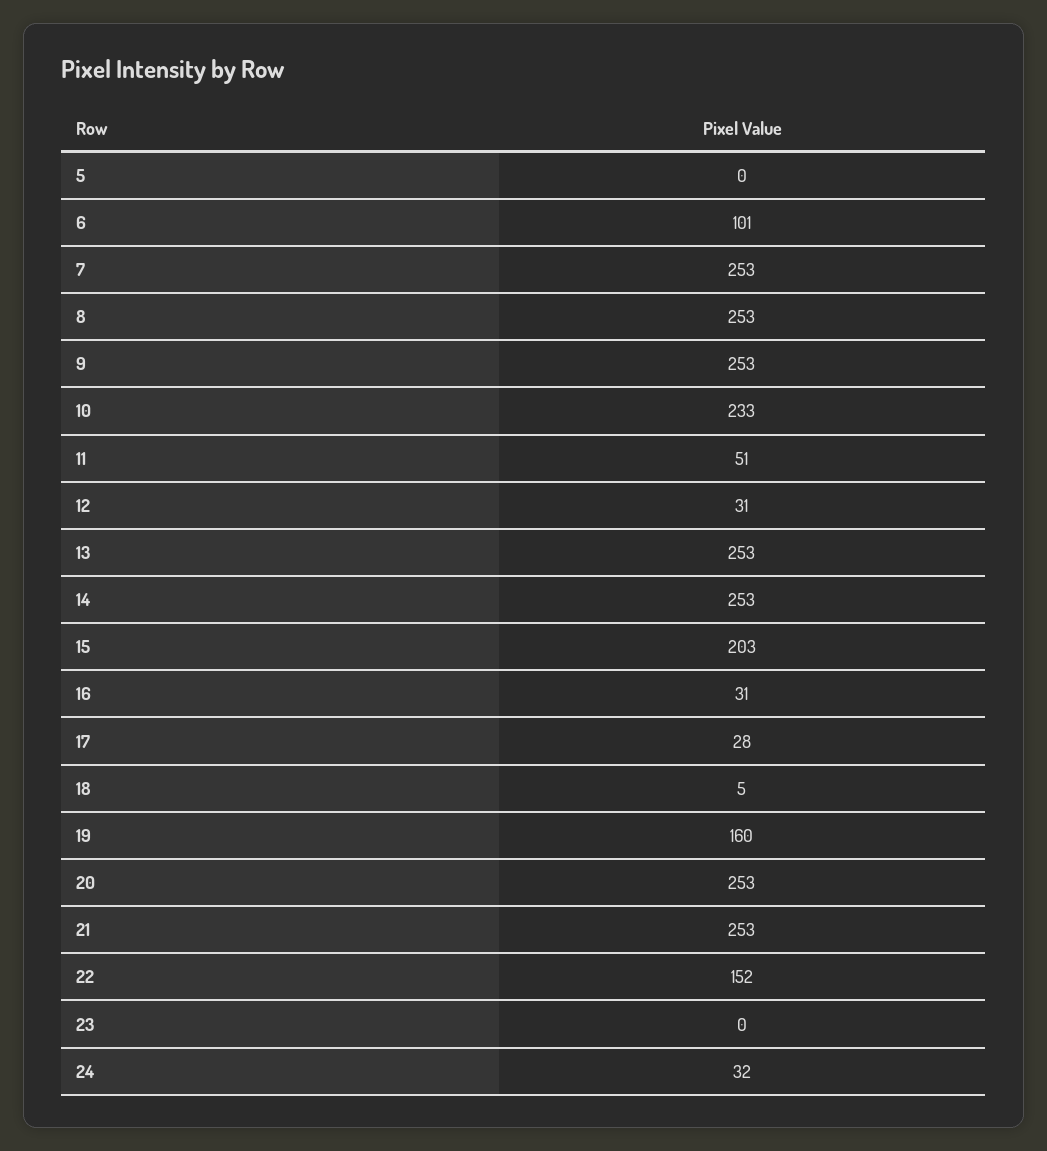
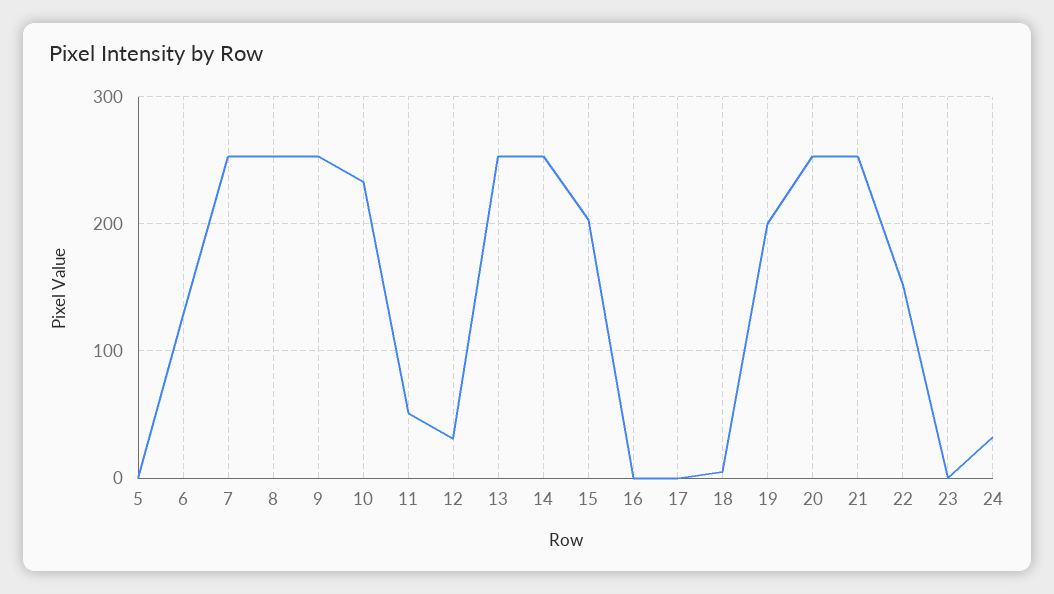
6: 101 -> 130
16: 31 -> 0
17: 28 -> 0
19: 160 -> 200

